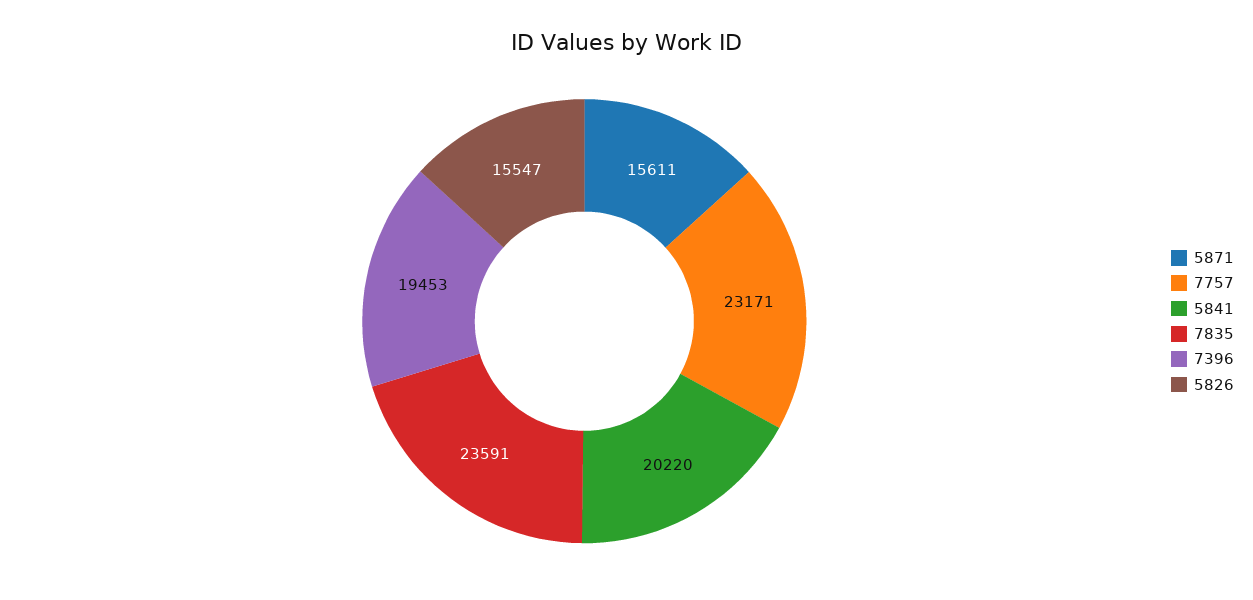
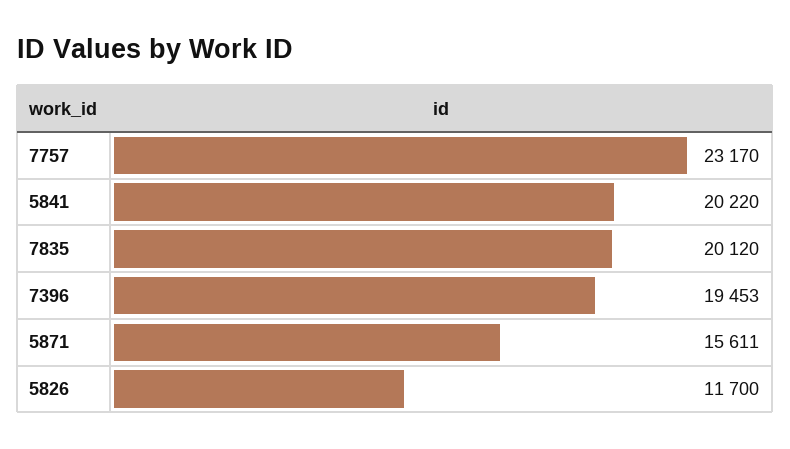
7757: 23171 -> 23170
7835: 23591 -> 20120
5826: 15547 -> 11700

